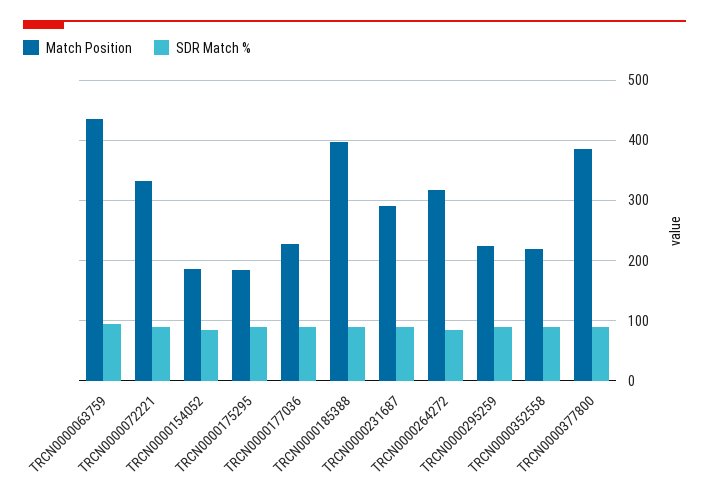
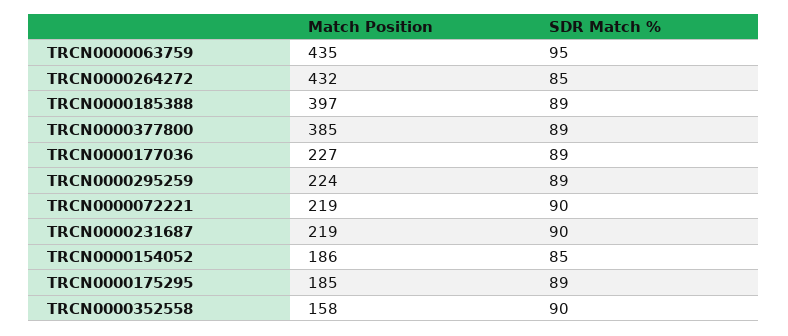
Match Position, TRCN0000072221: 330 -> 219
Match Position, TRCN0000231687: 290 -> 219
Match Position, TRCN0000264272: 320 -> 432
Match Position, TRCN0000352558: 220 -> 158

